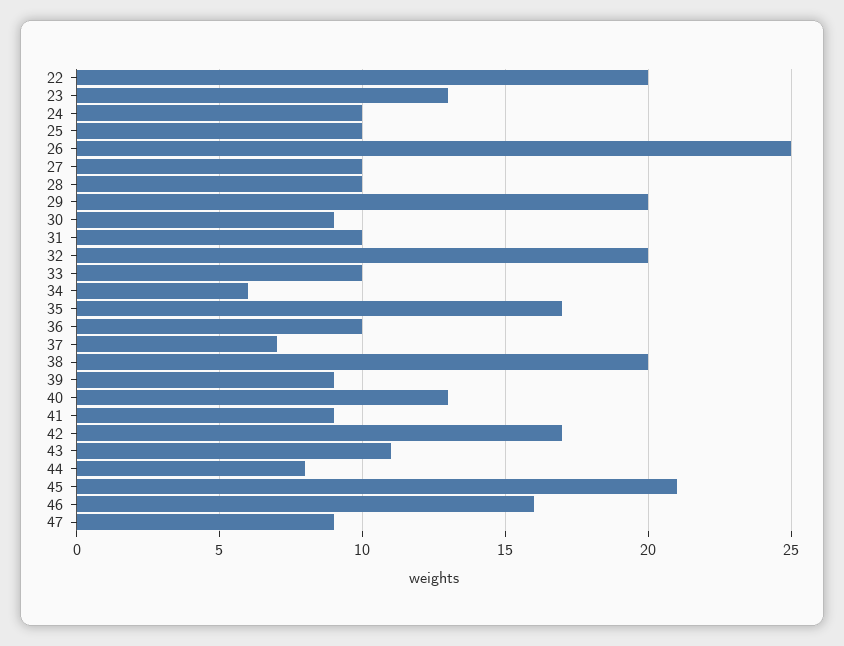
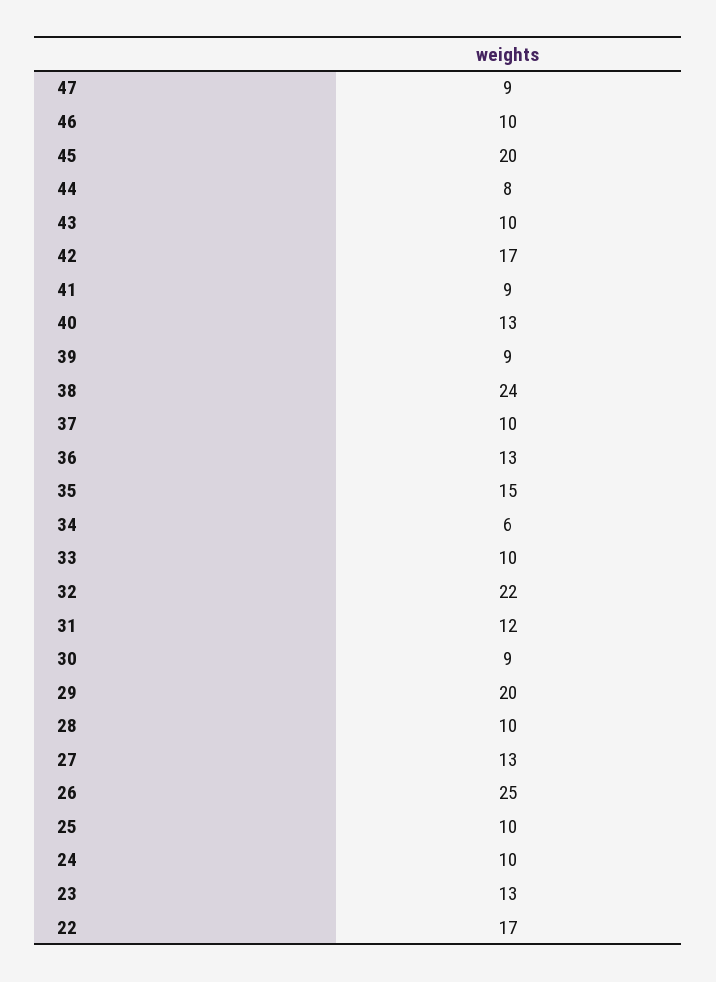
22: 20 -> 17
27: 10 -> 13
31: 10 -> 12
32: 20 -> 22
35: 17 -> 15
36: 10 -> 13
37: 7 -> 10
38: 20 -> 24
43: 11 -> 10
45: 21 -> 20
46: 16 -> 10

